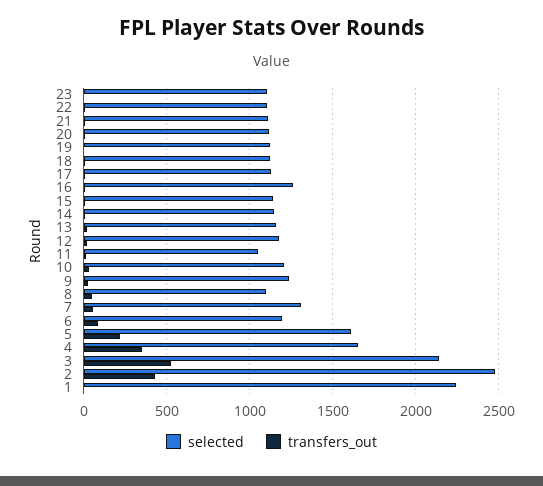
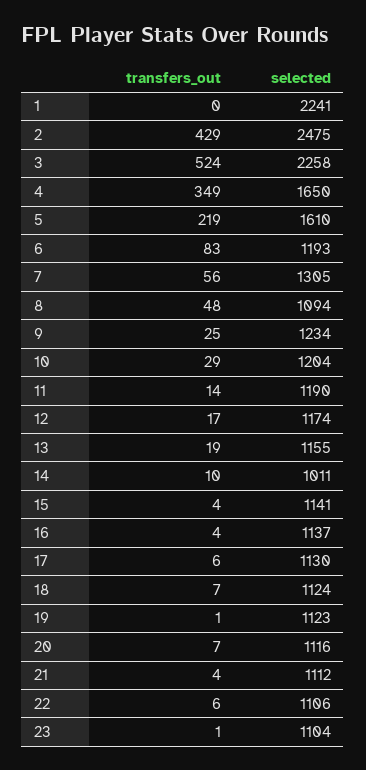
selected, 16: 1250 -> 1137
selected, 14: 1150 -> 1011
selected, 11: 1050 -> 1190
selected, 3: 2150 -> 2258

